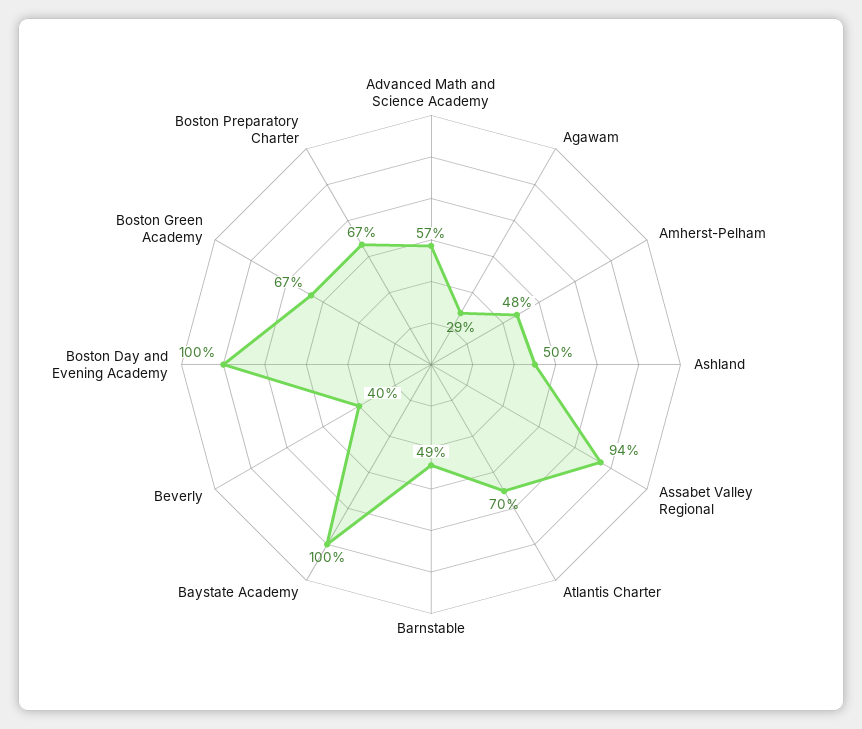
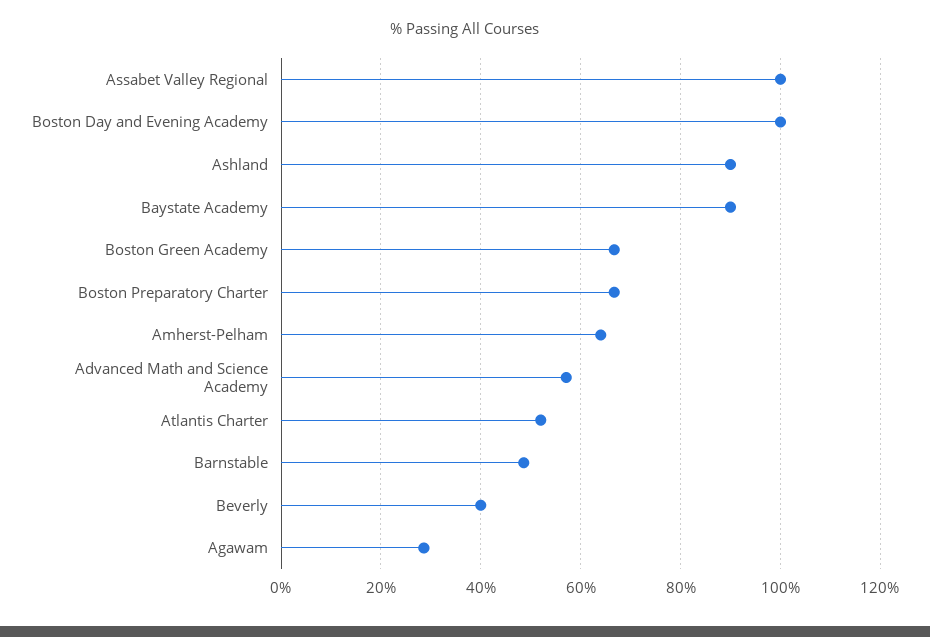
Amherst-Pelham: 48 -> 64
Ashland: 50 -> 90
Assabet Valley Regional: 94 -> 100
Atlantis Charter: 70 -> 52
Baystate Academy: 100 -> 90

